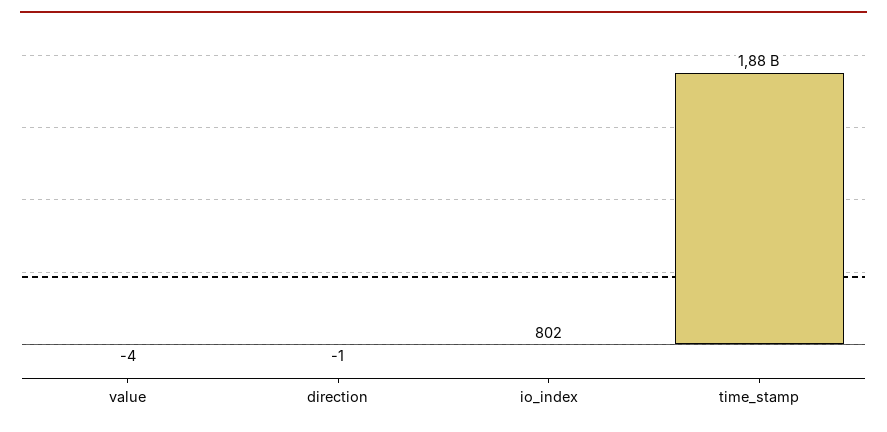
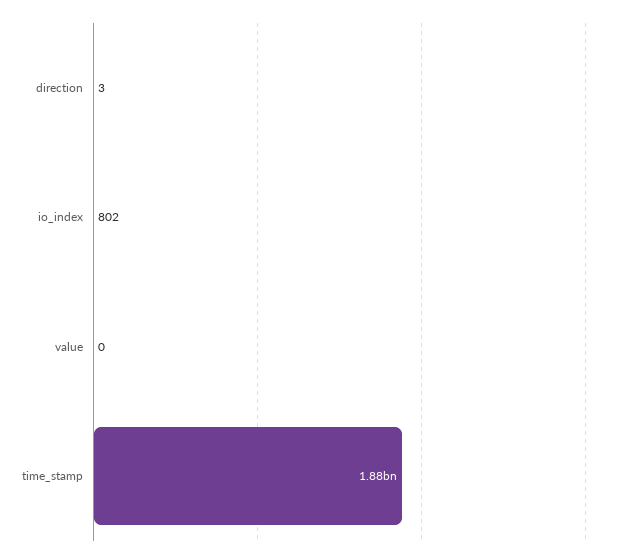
value: -4 -> 0
direction: -1 -> 3

